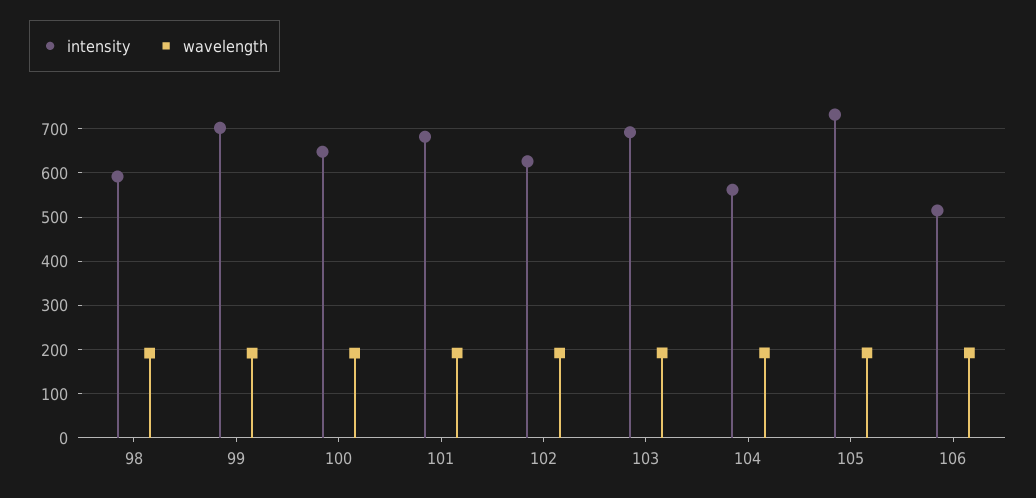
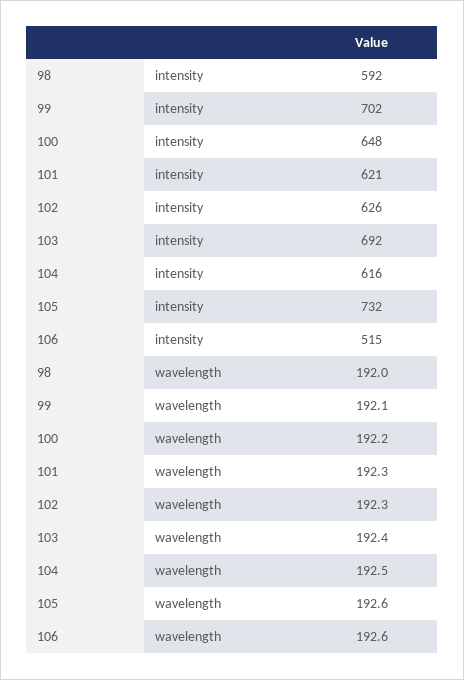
intensity, 101: 680 -> 621
intensity, 104: 560 -> 616

